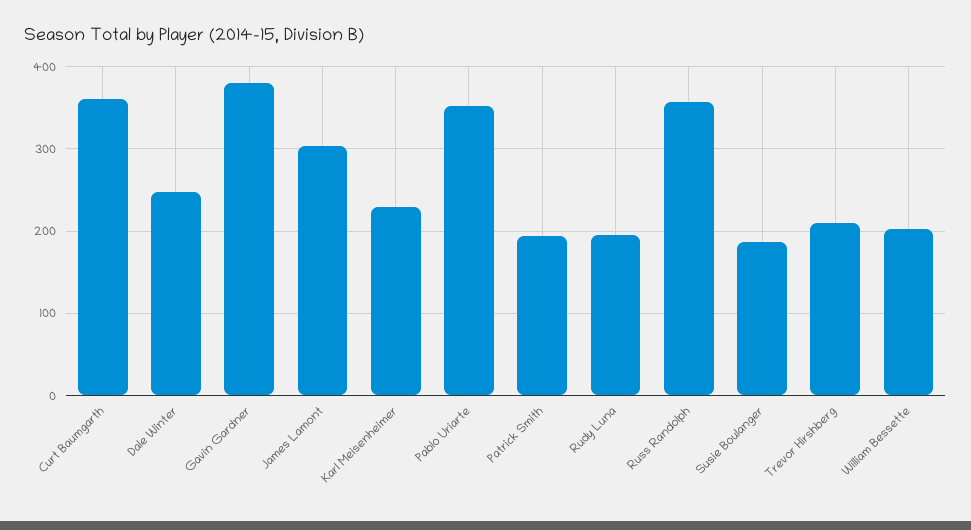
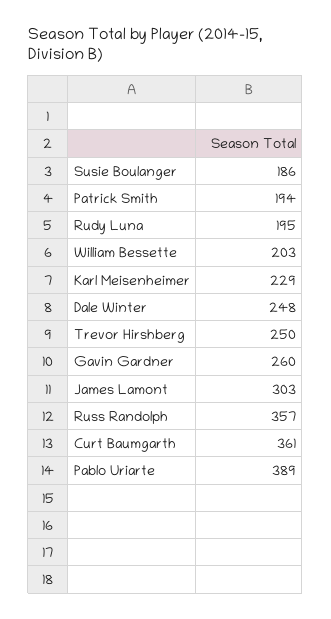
Gavin Gardner: 380 -> 260
Pablo Uriarte: 350 -> 389
Trevor Hirshberg: 210 -> 250

